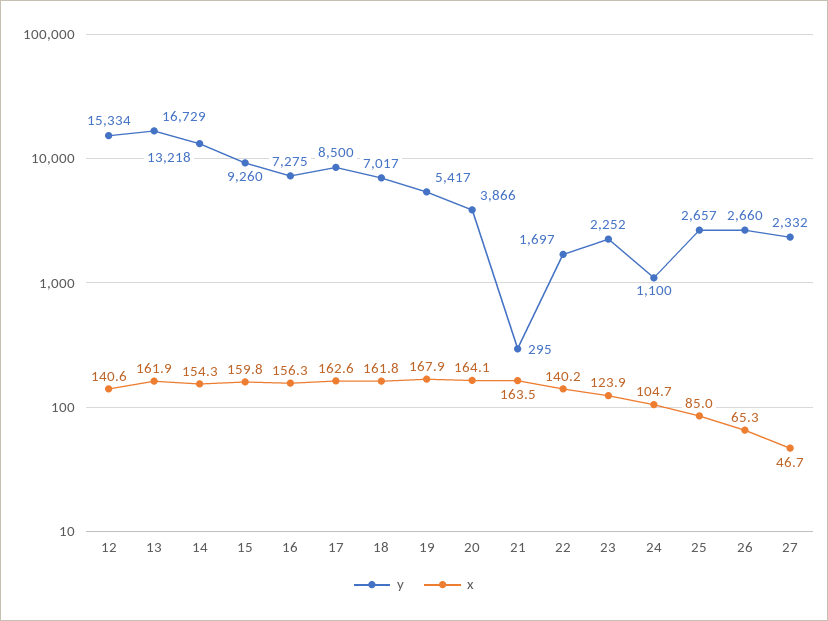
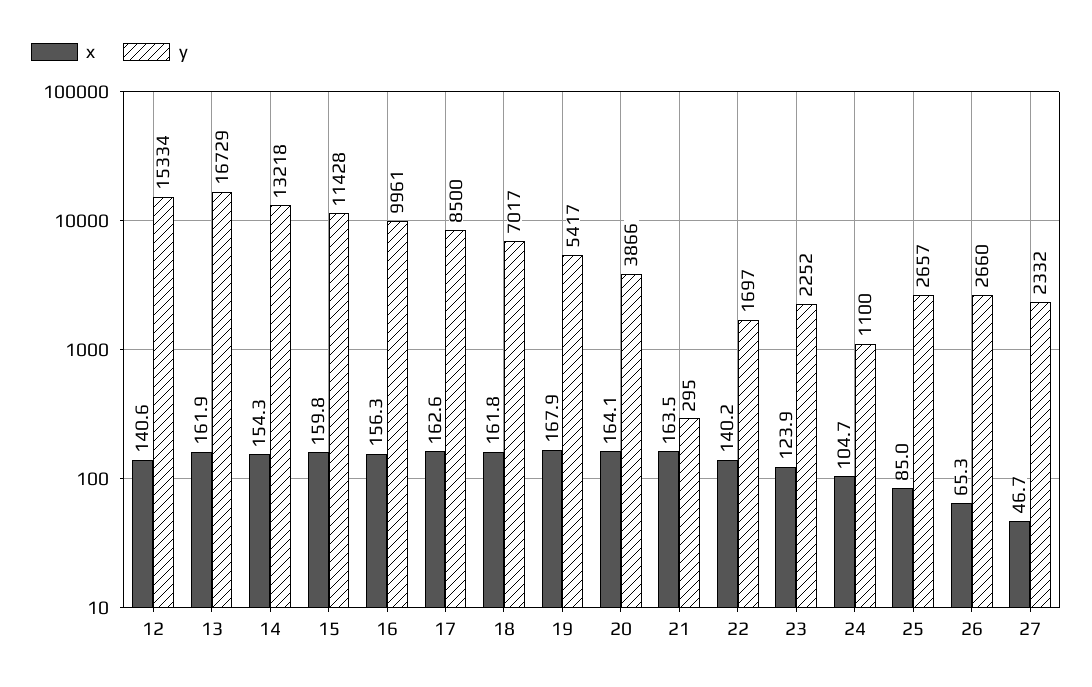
y, 15: 9260 -> 11428
y, 16: 7275 -> 9961

